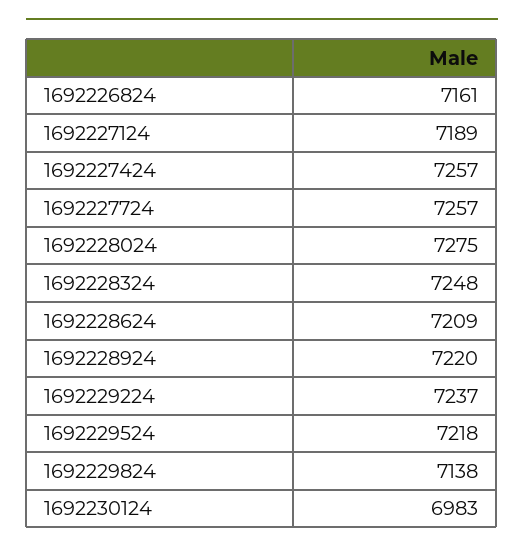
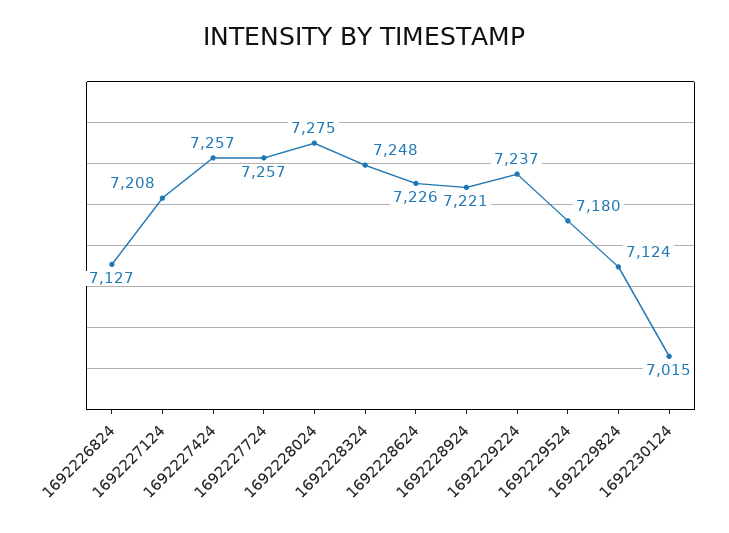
1692226824: 7161 -> 7127
1692227124: 7189 -> 7208
1692228624: 7209 -> 7226
1692228924: 7220 -> 7221
1692229524: 7218 -> 7180
1692229824: 7138 -> 7124
1692230124: 6983 -> 7015

